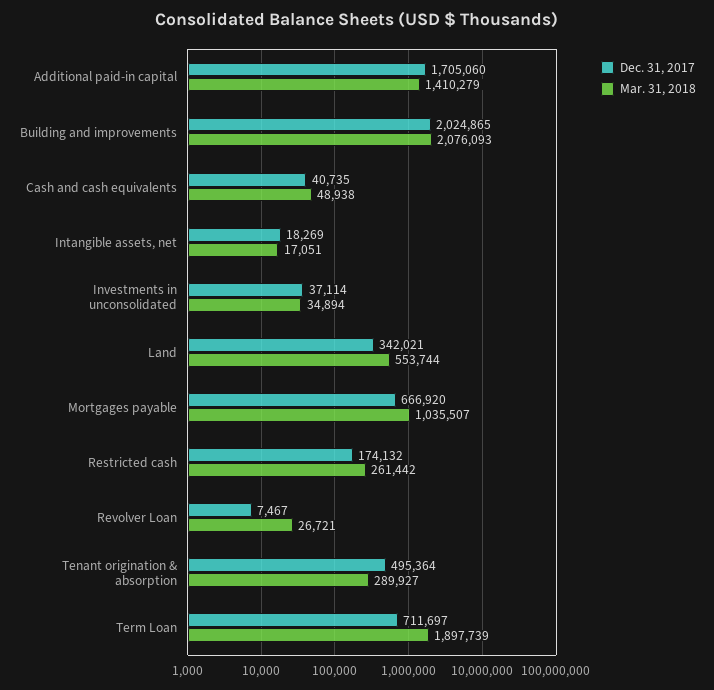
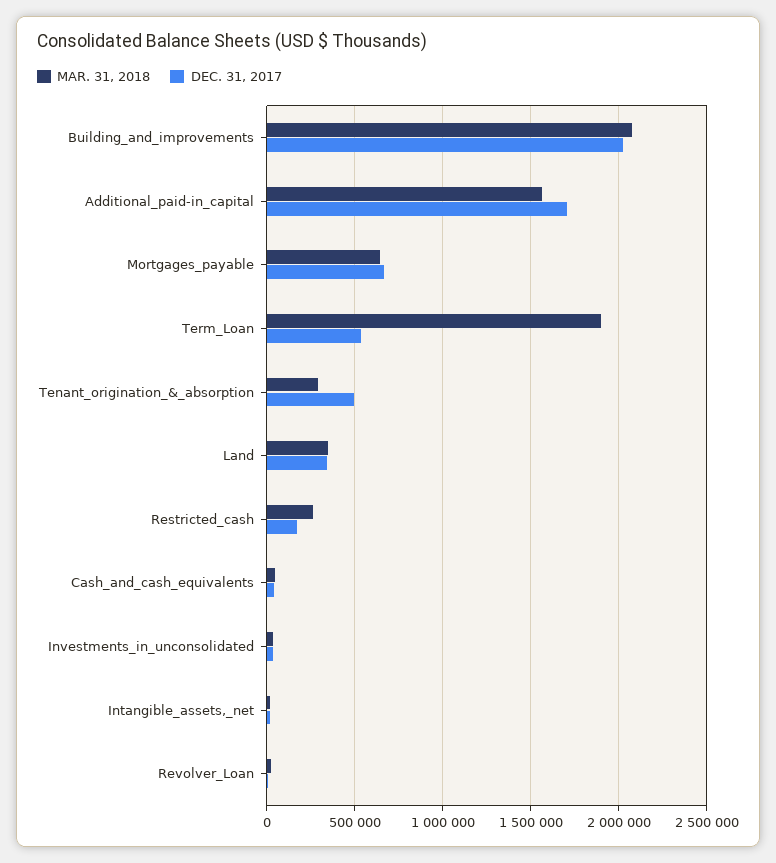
Mar. 31, 2018, Additional paid-in capital: 1410279 -> 1550000
Mar. 31, 2018, Land: 553744 -> 350000
Mar. 31, 2018, Mortgages payable: 1035507 -> 650000
Dec. 31, 2017, Term Loan: 711697 -> 550000

